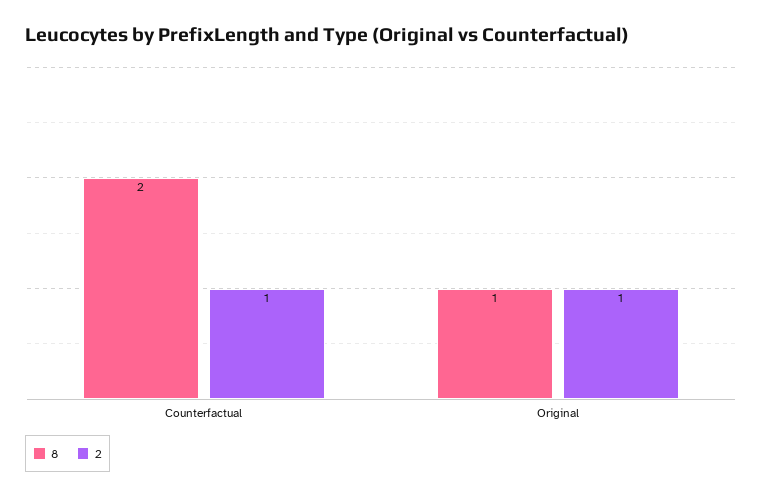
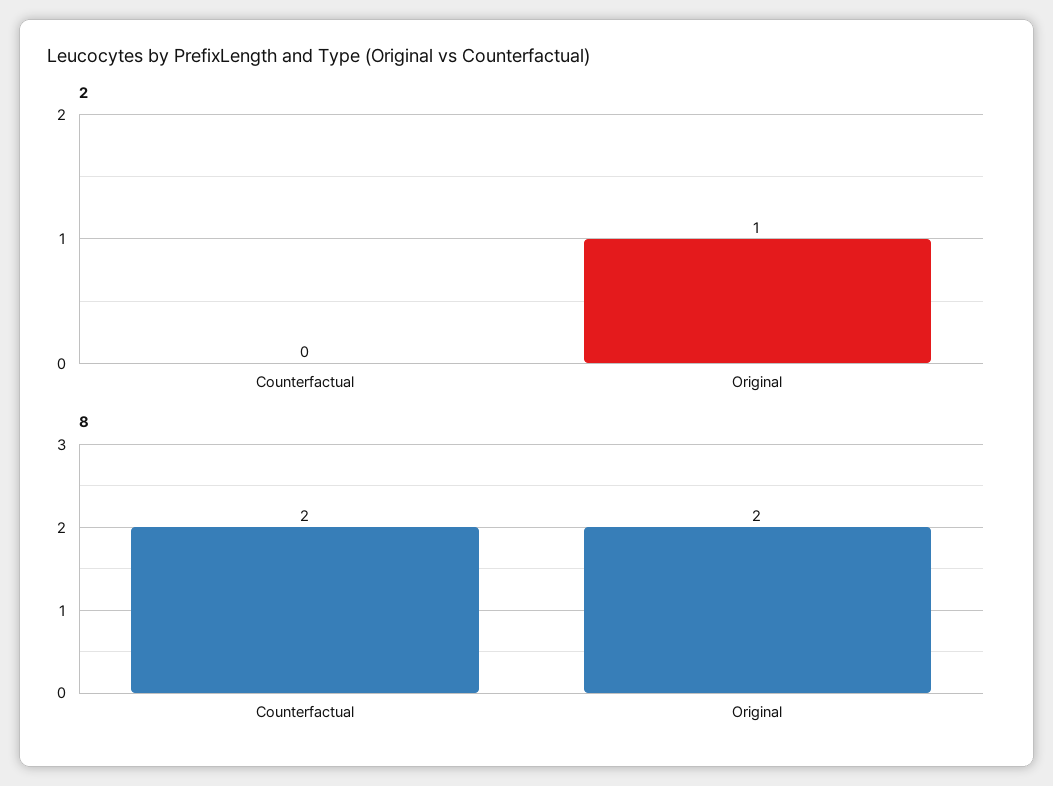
2, Counterfactual: 1 -> 0
8, Original: 1 -> 2

